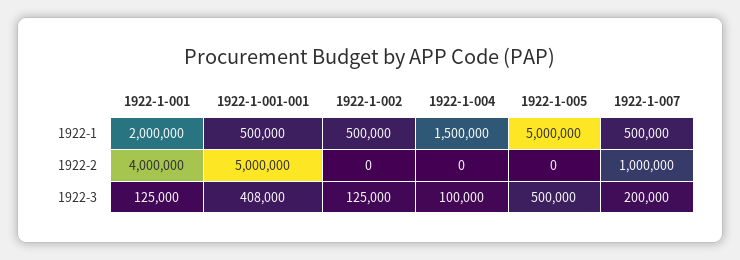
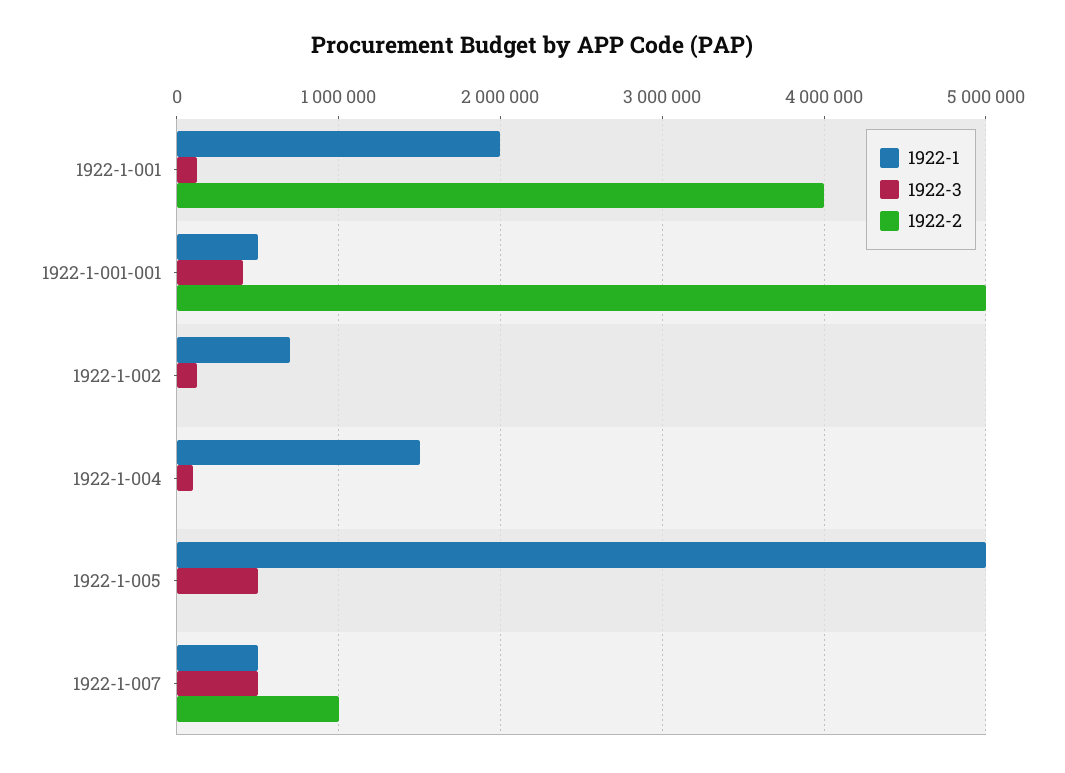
1922-1, 1922-1-002: 500000 -> 700000
1922-3, 1922-1-007: 200000 -> 500000

